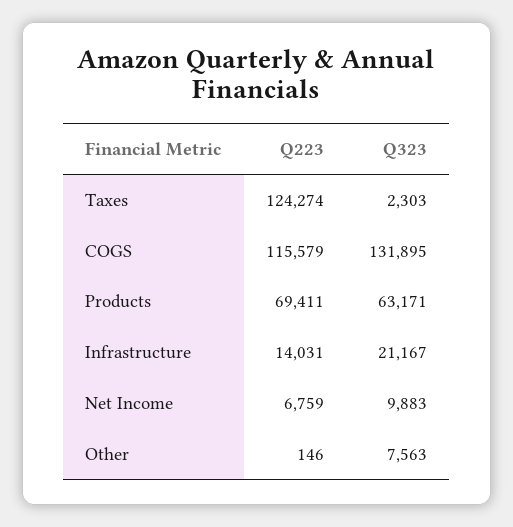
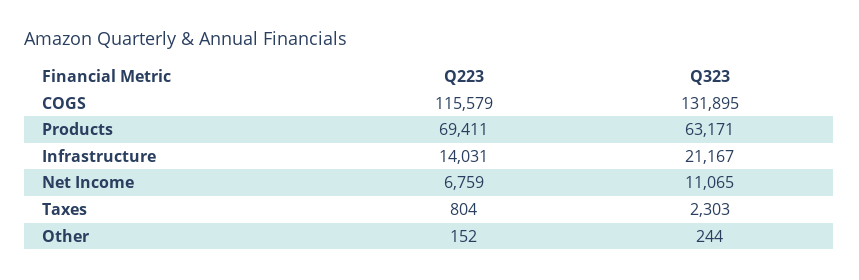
Q223, Taxes: 124274 -> 804
Q323, Net Income: 9883 -> 11065
Q223, Other: 146 -> 152
Q323, Other: 7563 -> 244

